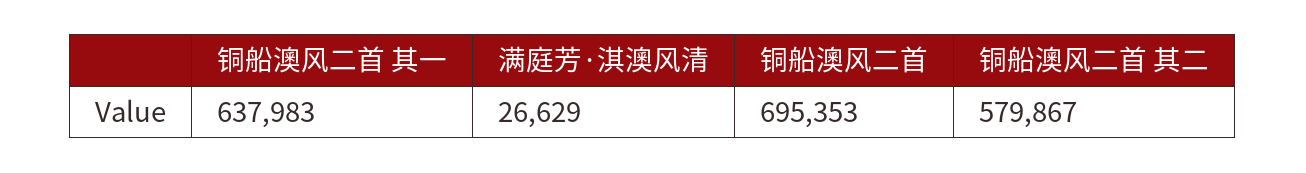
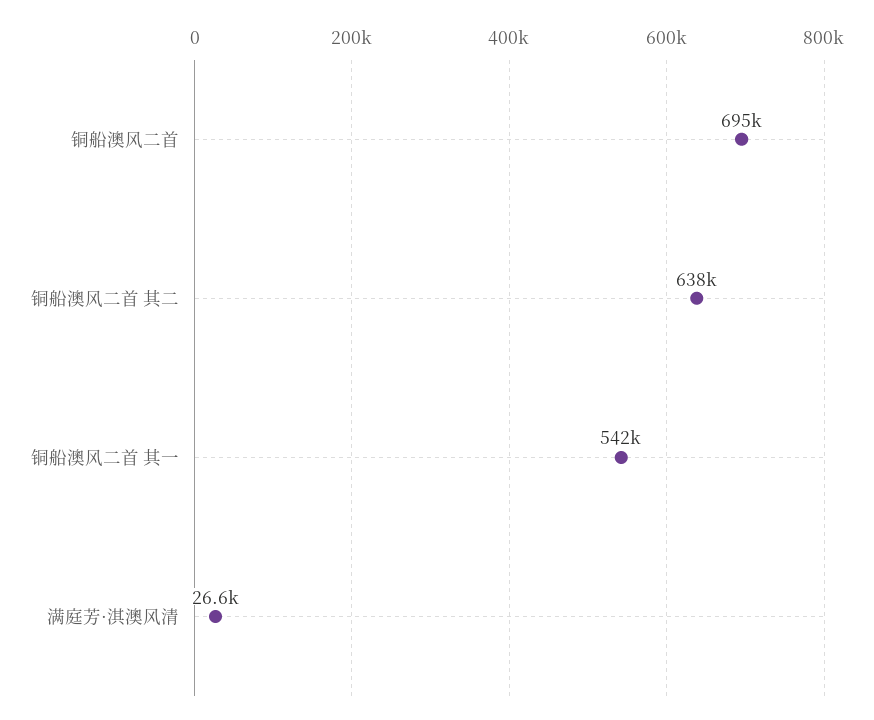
铜船澳风二首 其一: 637983 -> 542000
铜船澳风二首 其二: 579867 -> 638000

